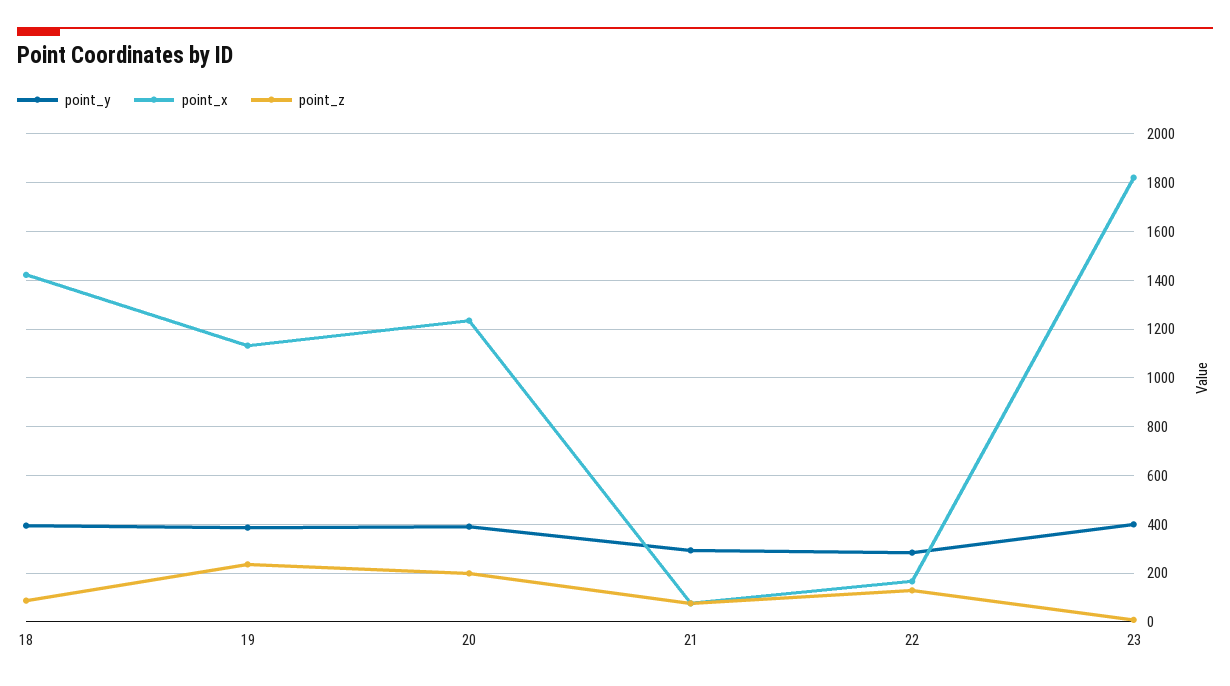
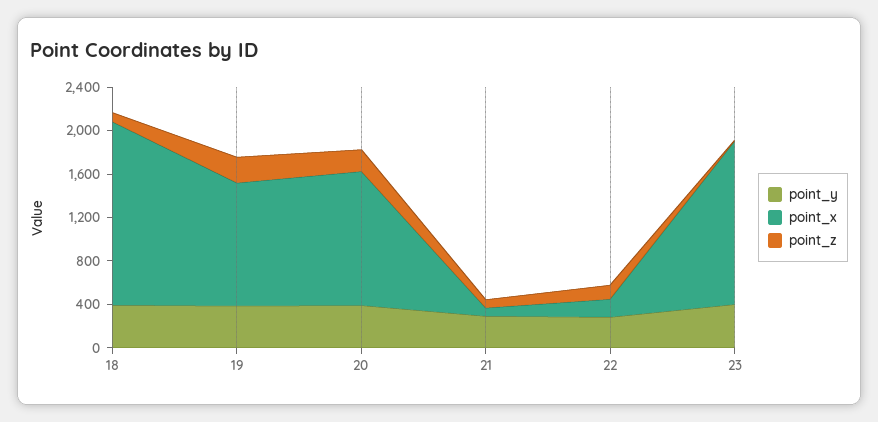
point_x, 18: 1425 -> 1700
point_x, 23: 1825 -> 1500

